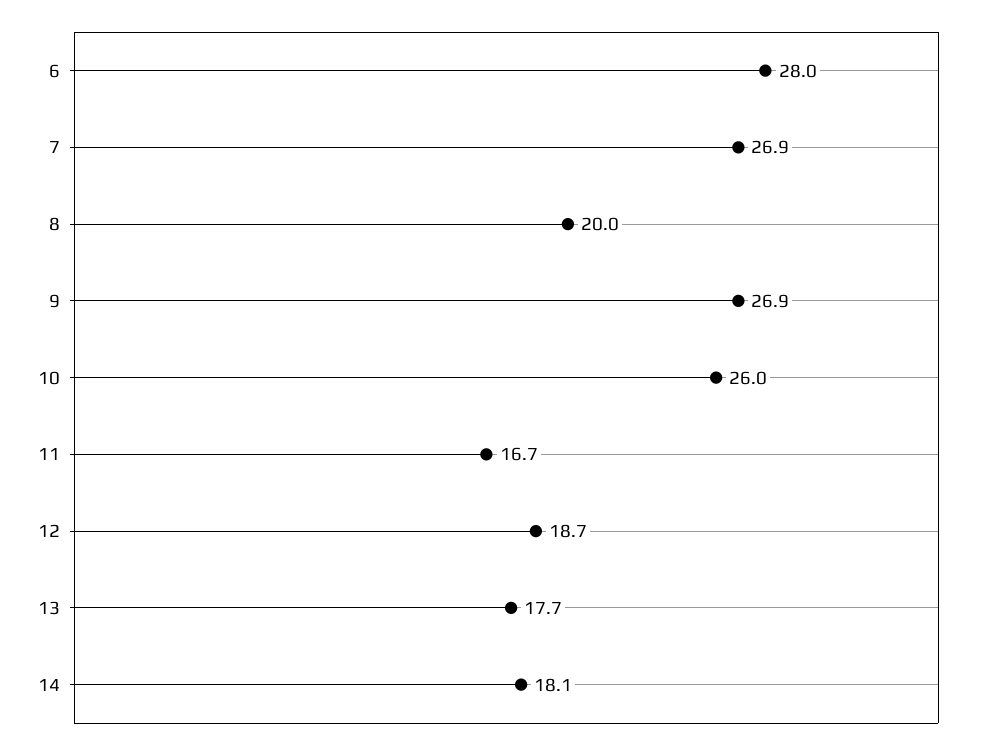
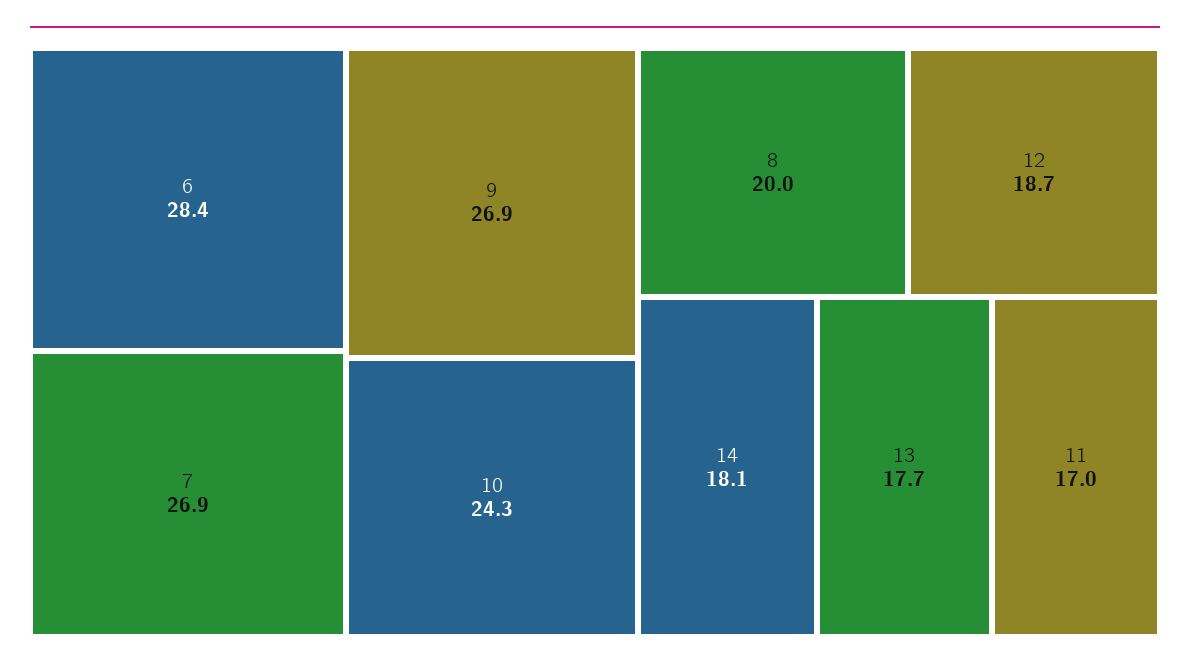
6: 28 -> 28.4
10: 26 -> 24.3
11: 16.7 -> 17

